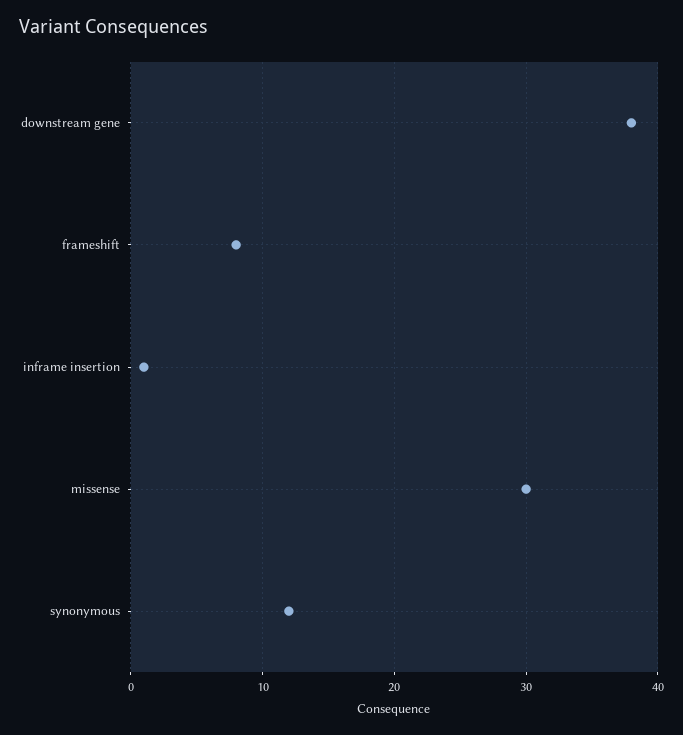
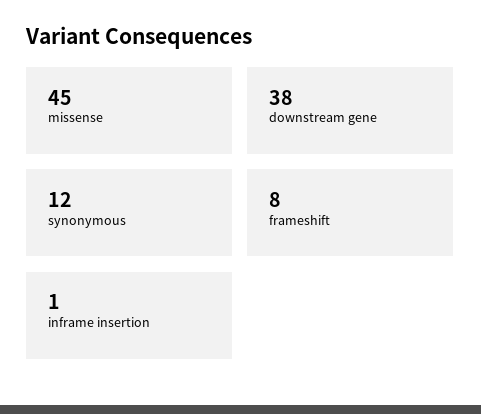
missense: 30 -> 45

